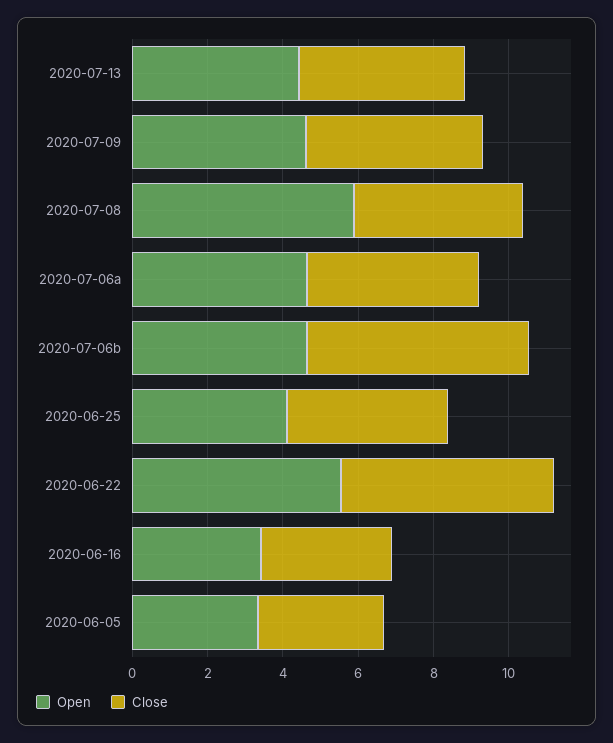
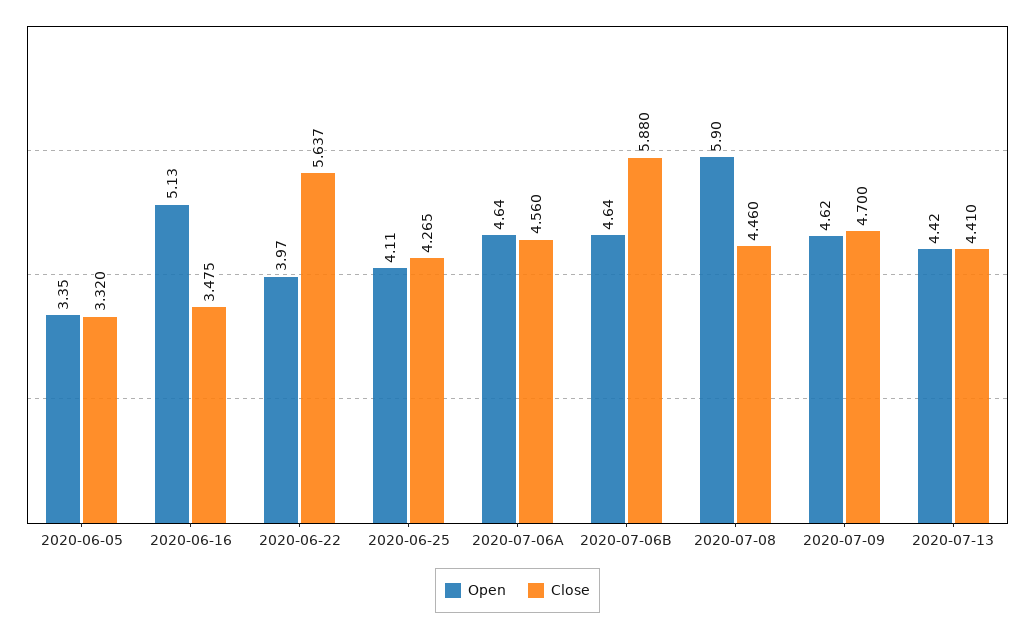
Open, 2020-06-22: 5.5 -> 3.97
Open, 2020-06-16: 3.5 -> 5.13

